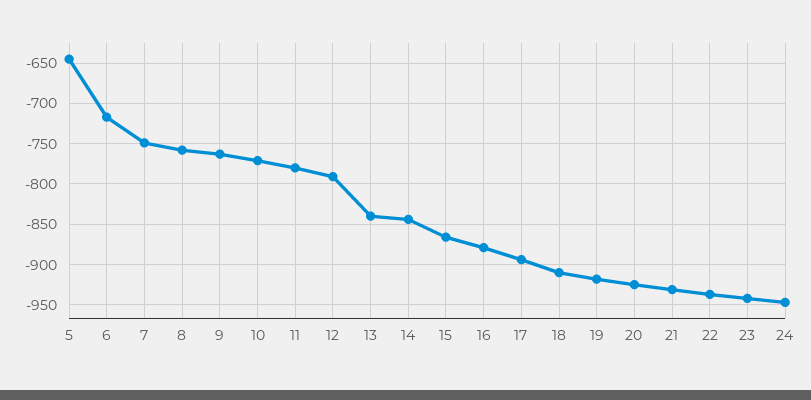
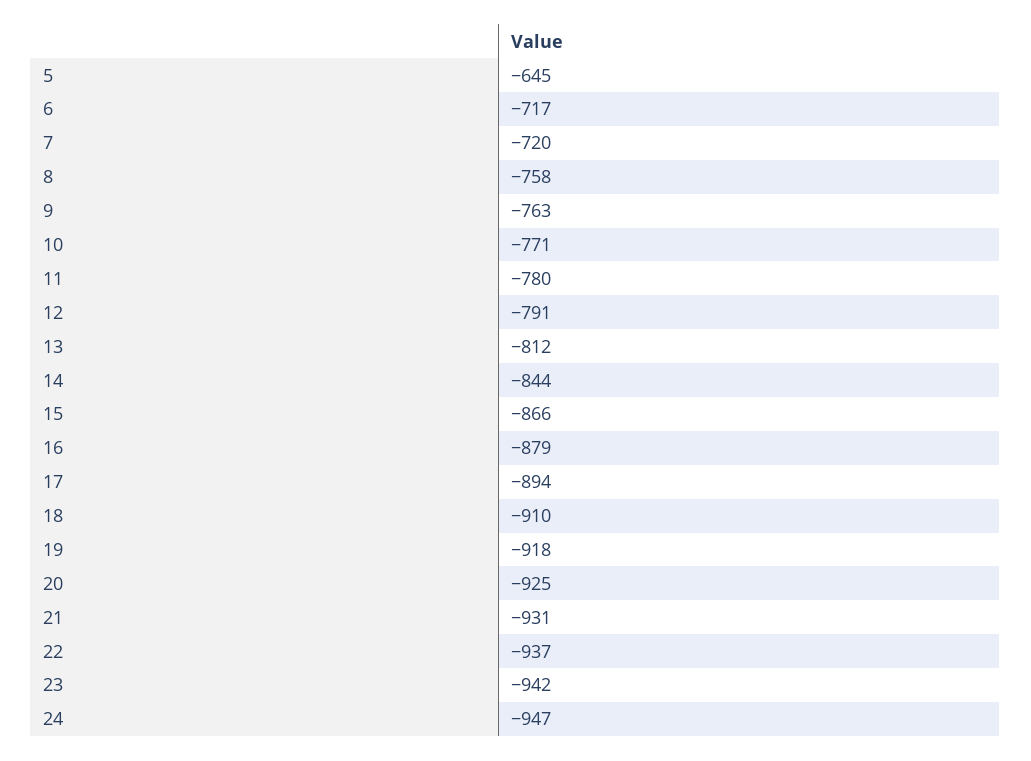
7: -750 -> -720
13: -840 -> -812

